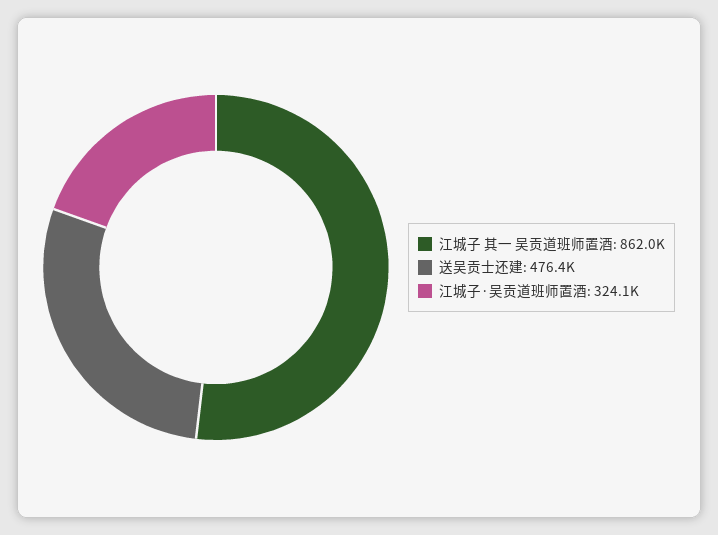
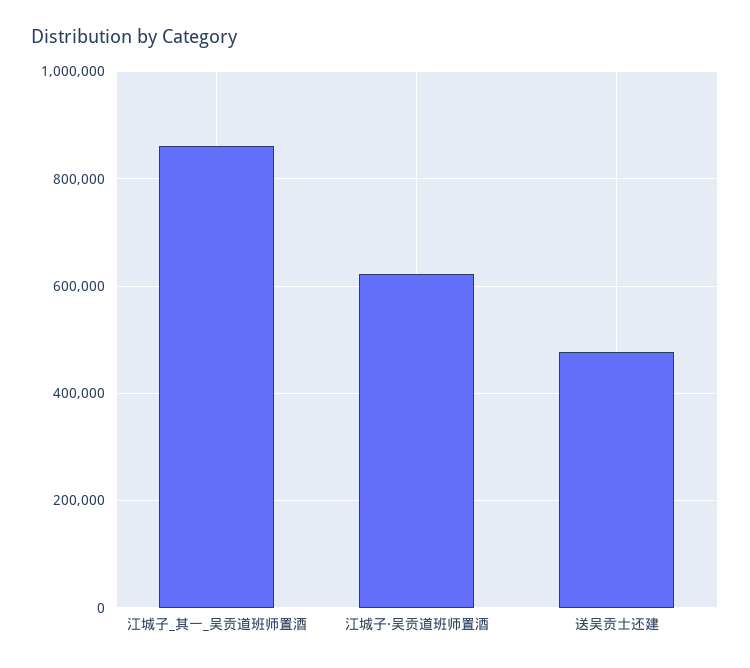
江城子·吴贡道班师置酒: 324100 -> 620000

